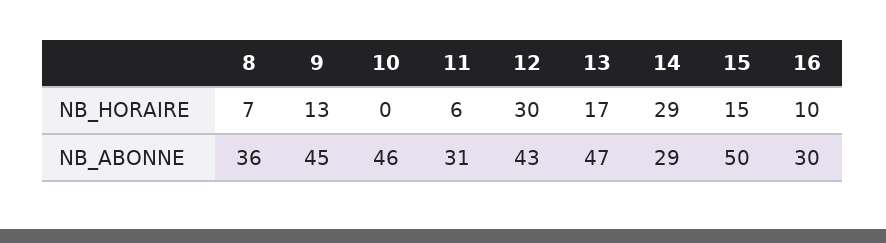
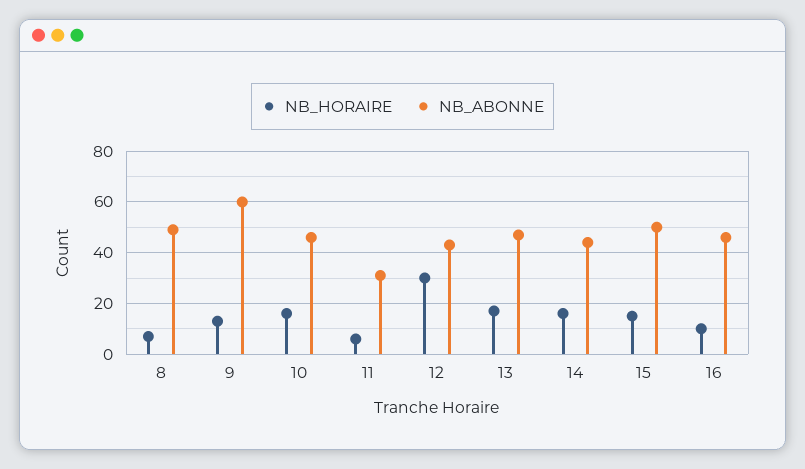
NB_HORAIRE, 10: 0 -> 15
NB_HORAIRE, 14: 29 -> 15
NB_ABONNE, 8: 36 -> 50
NB_ABONNE, 9: 45 -> 60
NB_ABONNE, 14: 29 -> 45
NB_ABONNE, 16: 30 -> 45

